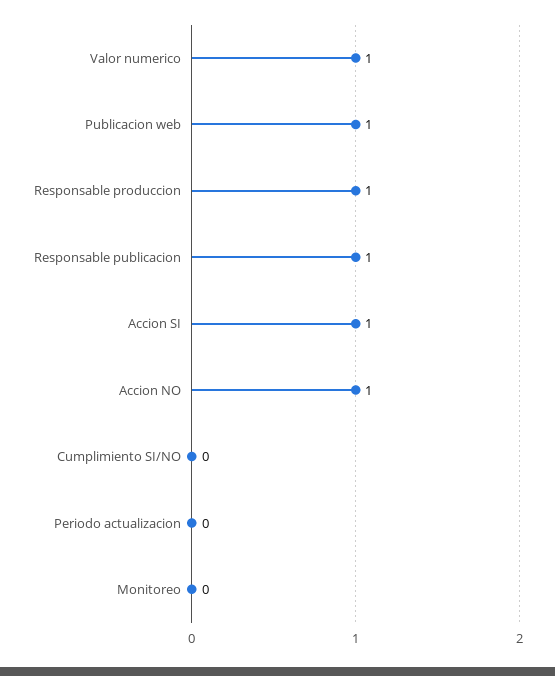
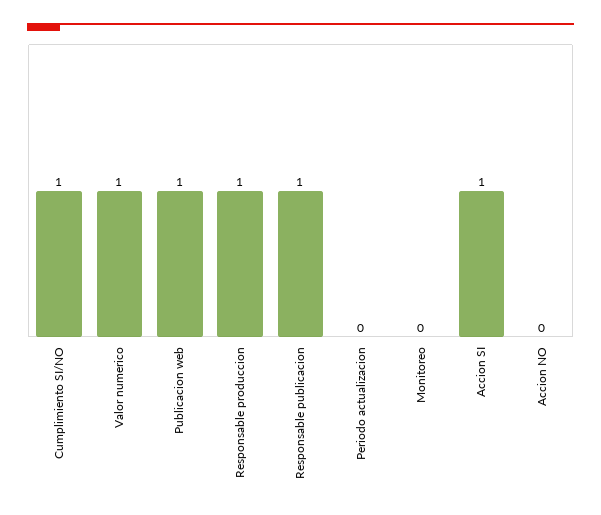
Accion NO: 1 -> 0
Cumplimiento SI/NO: 0 -> 1

